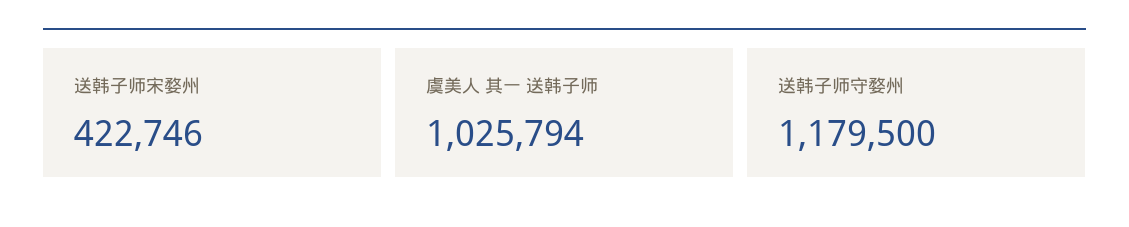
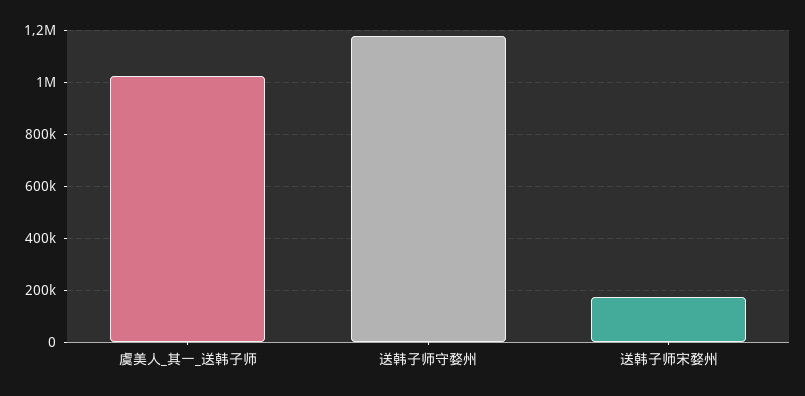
送韩子师宋婺州: 422746 -> 175000

